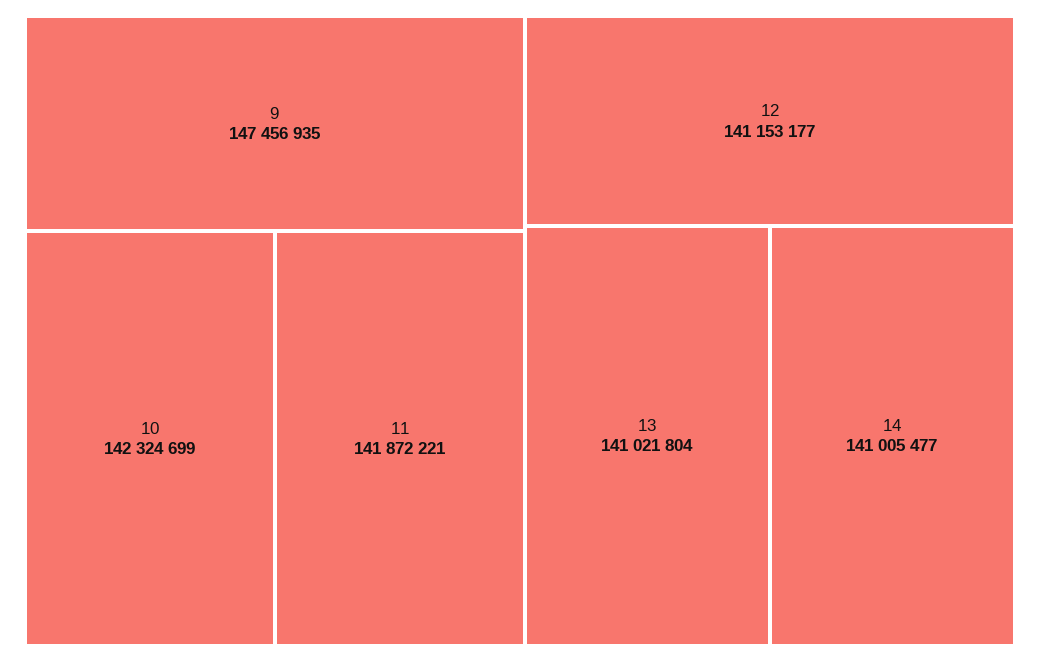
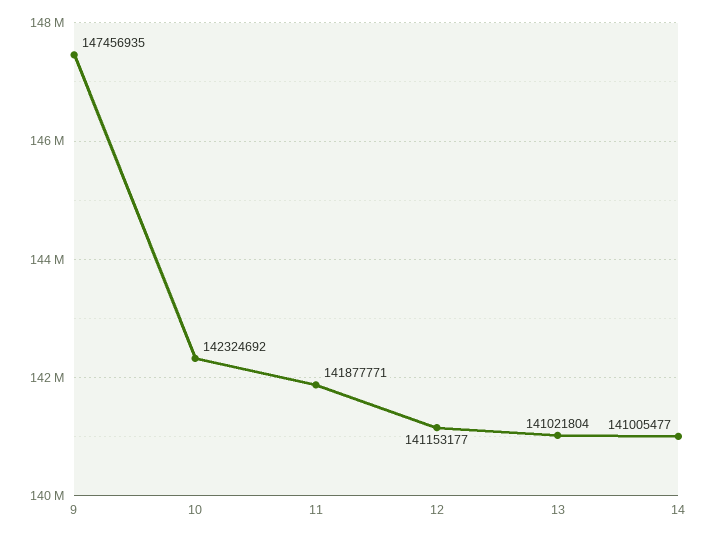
10: 142324699 -> 142324692
11: 141872221 -> 141877771

